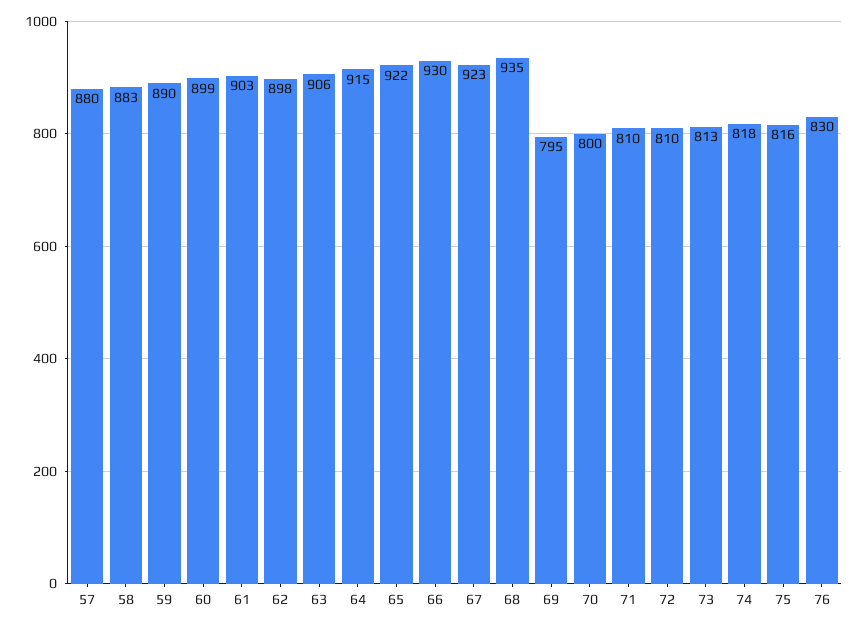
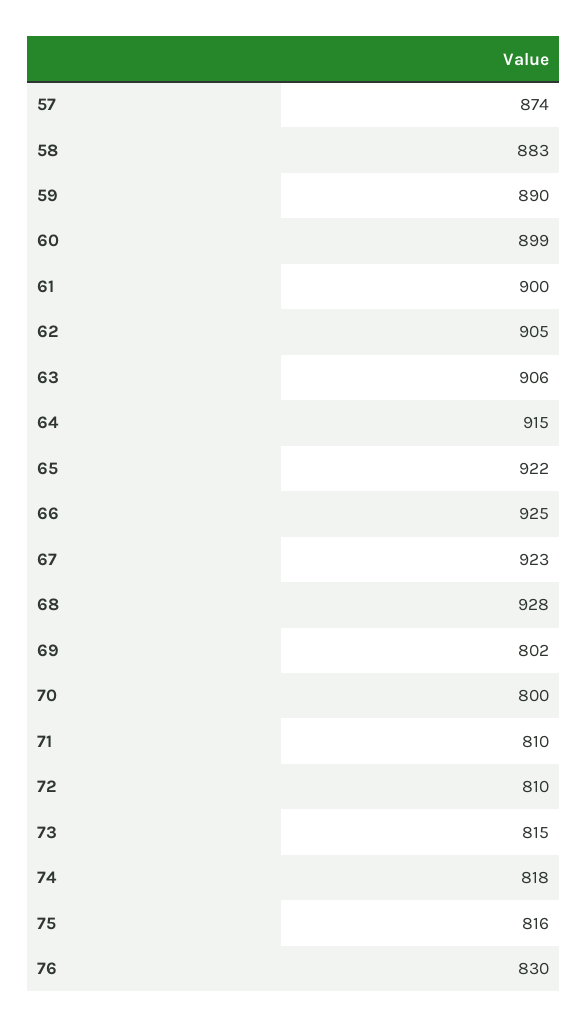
57: 880 -> 874
61: 903 -> 900
62: 898 -> 905
66: 930 -> 925
68: 935 -> 928
69: 795 -> 802
73: 813 -> 815

